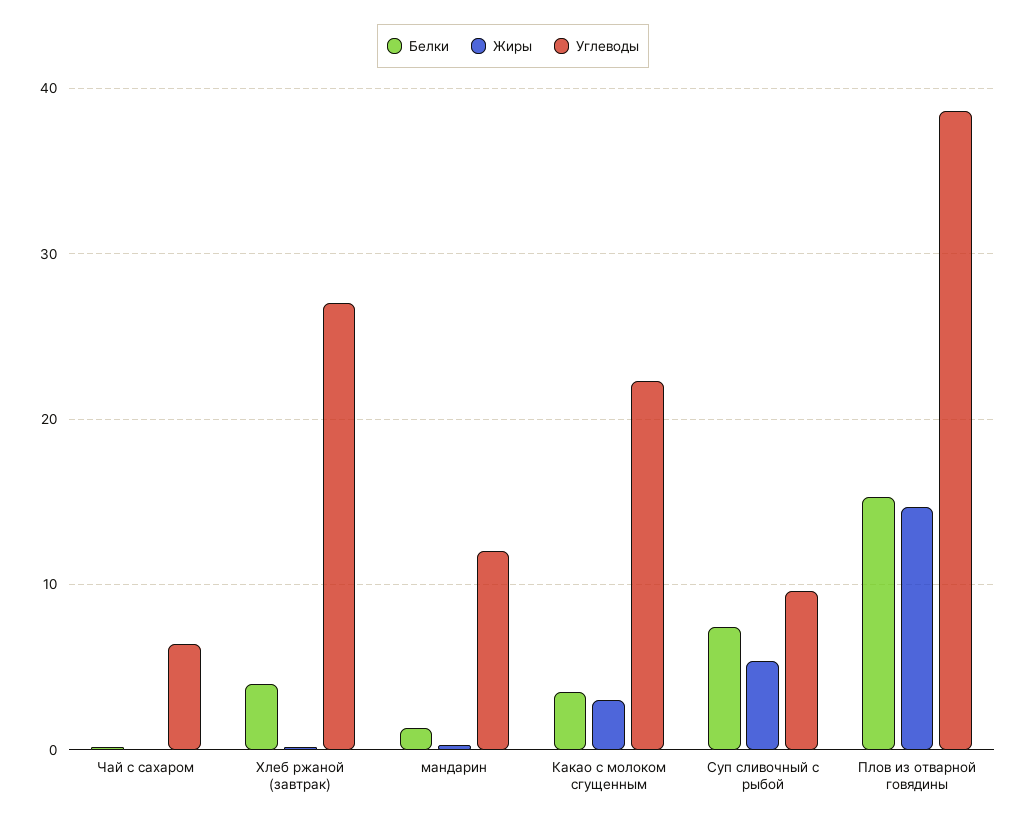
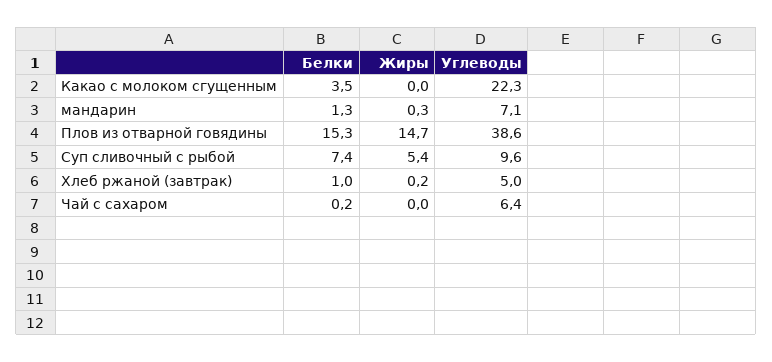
Белки, Хлеб ржаной (завтрак): 4 -> 1
Углеводы, Хлеб ржаной (завтрак): 27 -> 5
Углеводы, мандарин: 12 -> 7.1
Жиры, Какао с молоком сгущенным: 3 -> 0

